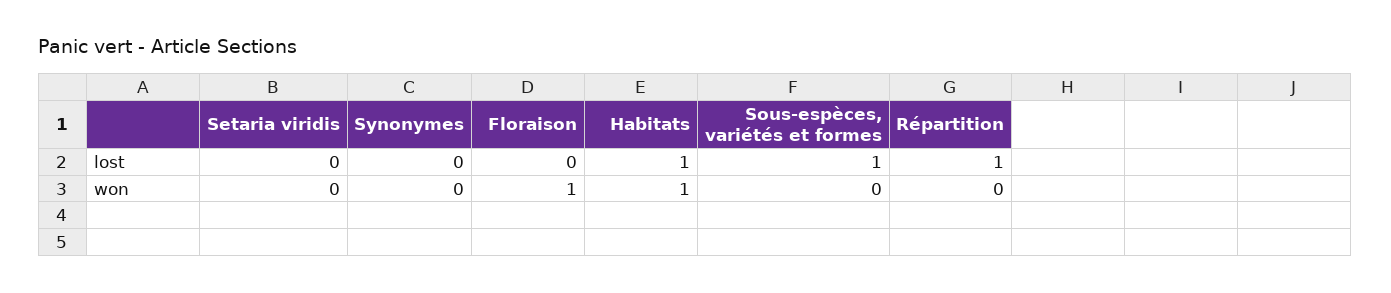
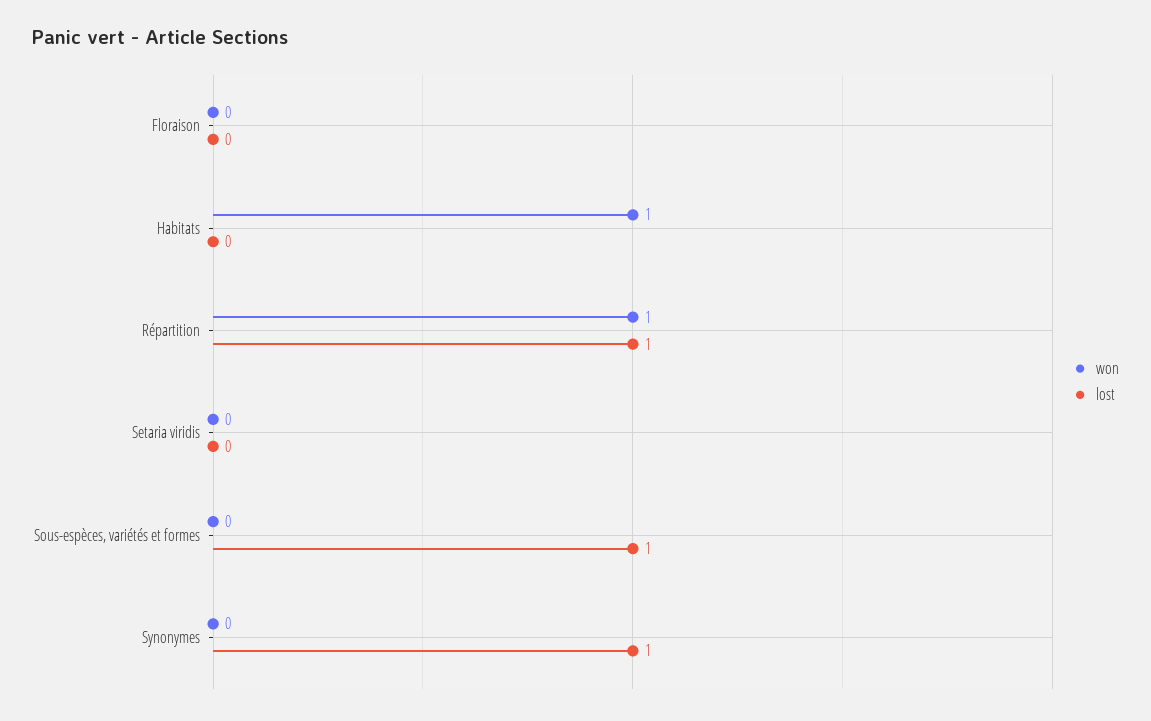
lost, Synonymes: 0 -> 1
lost, Habitats: 1 -> 0
won, Floraison: 1 -> 0
won, Répartition: 0 -> 1

